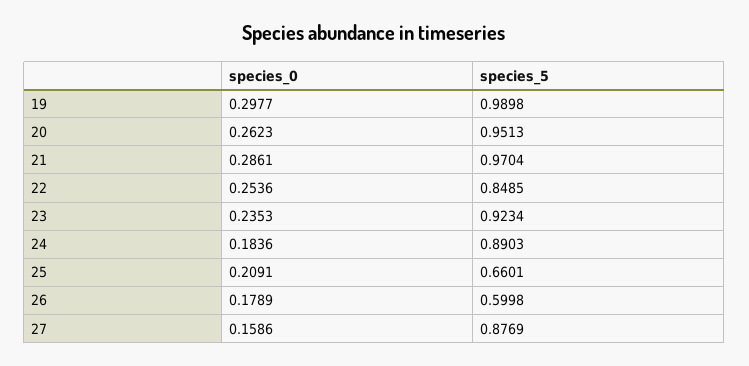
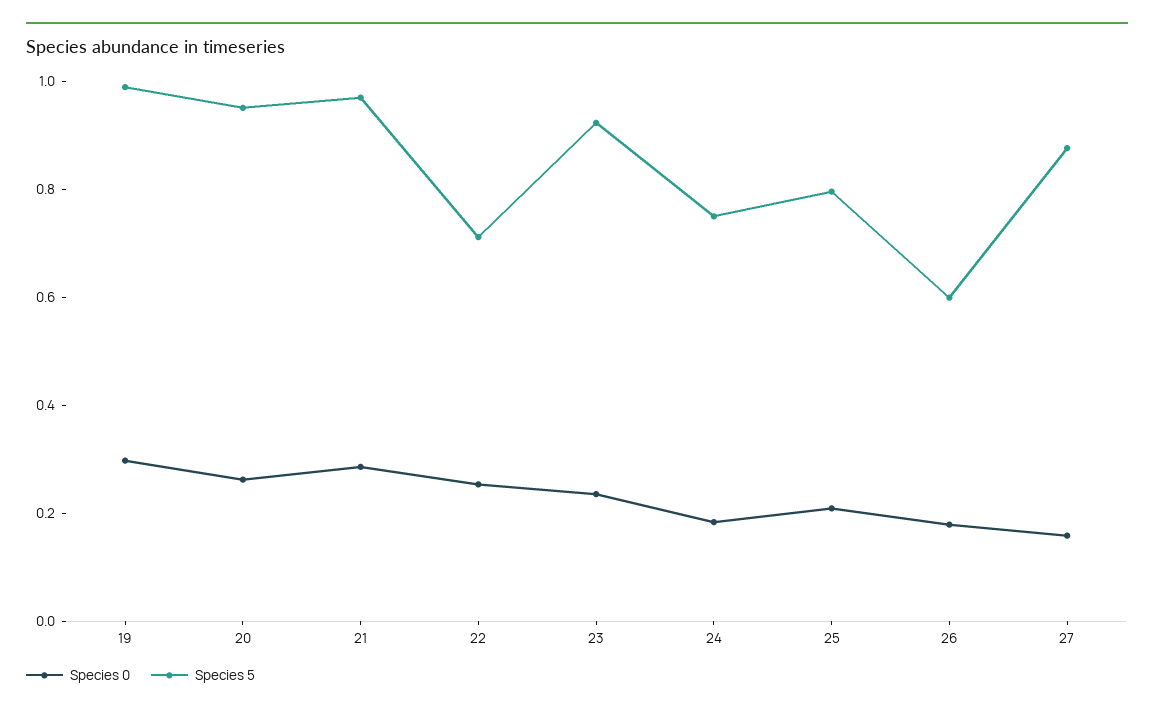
species_5, 22: 0.8485 -> 0.7
species_5, 24: 0.8903 -> 0.75
species_5, 25: 0.6601 -> 0.8

